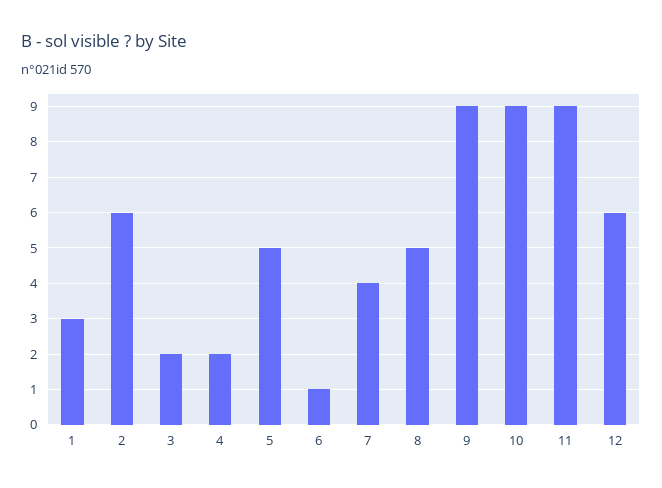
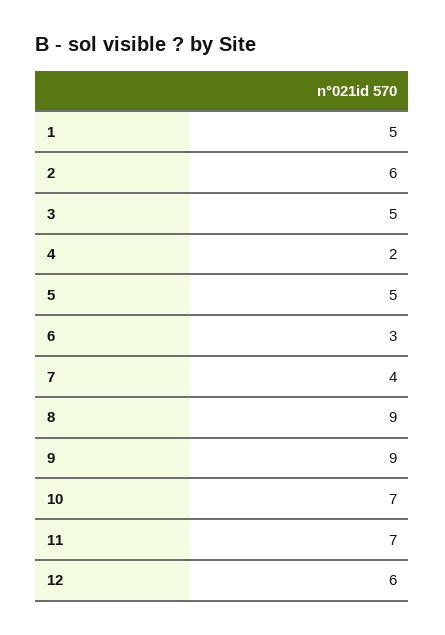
1: 3 -> 5
3: 2 -> 5
6: 1 -> 3
8: 5 -> 9
10: 9 -> 7
11: 9 -> 7

